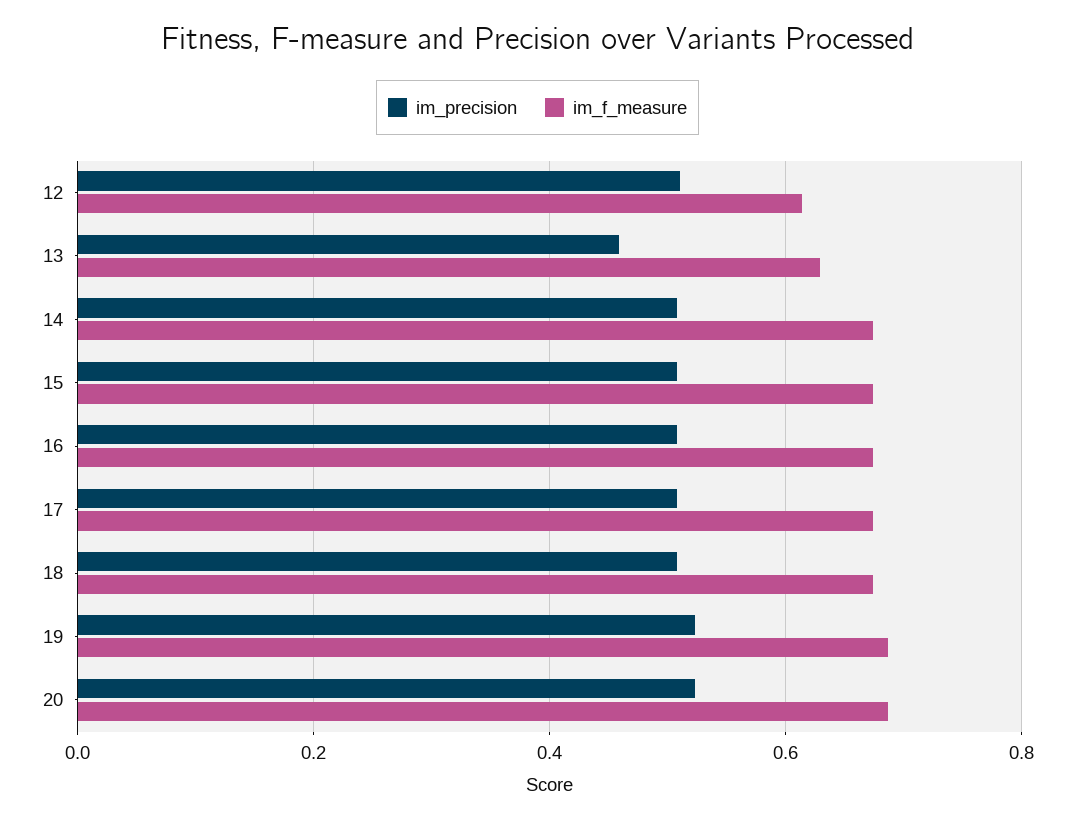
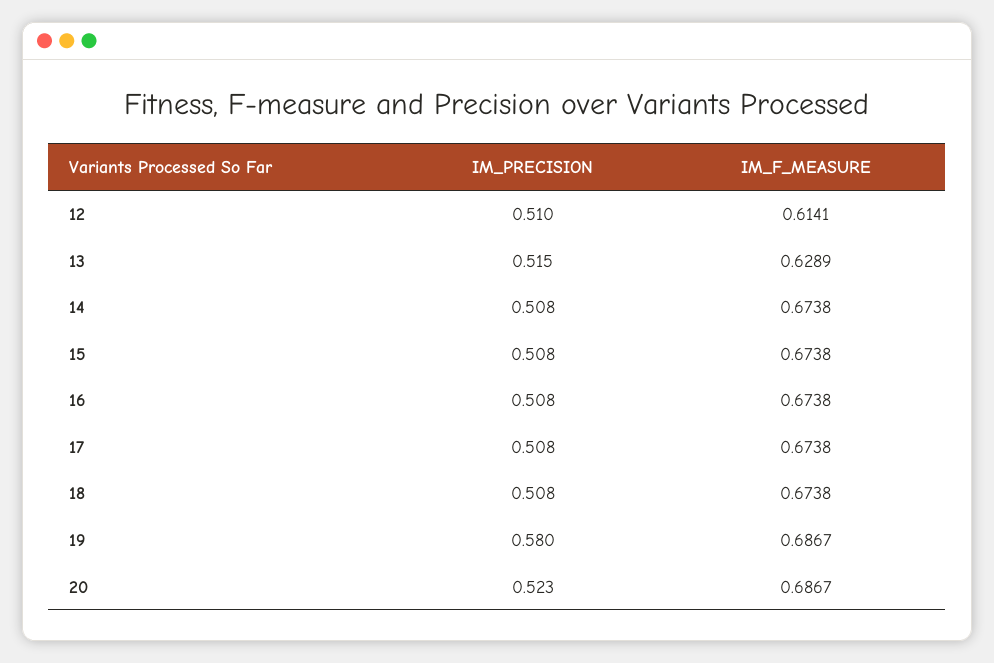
im_precision, 13: 0.46 -> 0.515
im_precision, 19: 0.52 -> 0.58

